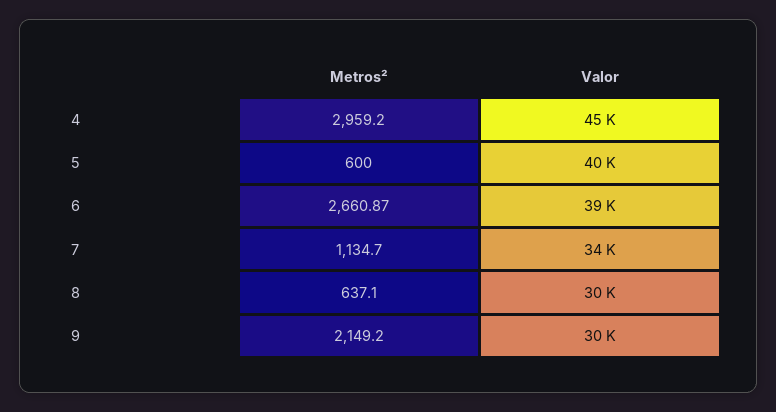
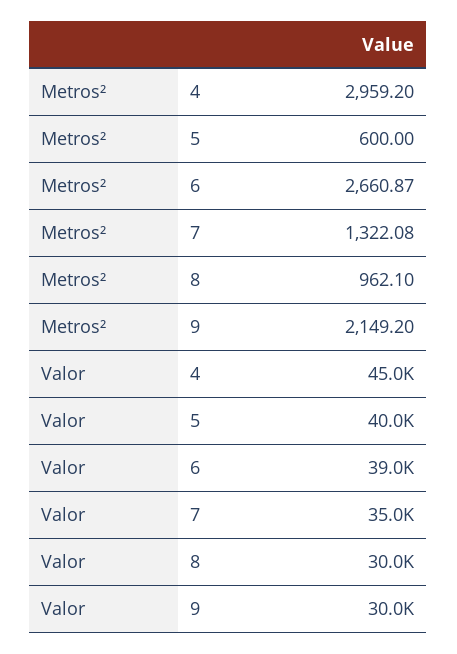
Metros², 7: 1134.7 -> 1322.08
Valor, 7: 34000 -> 35000
Metros², 8: 637.1 -> 962.1

